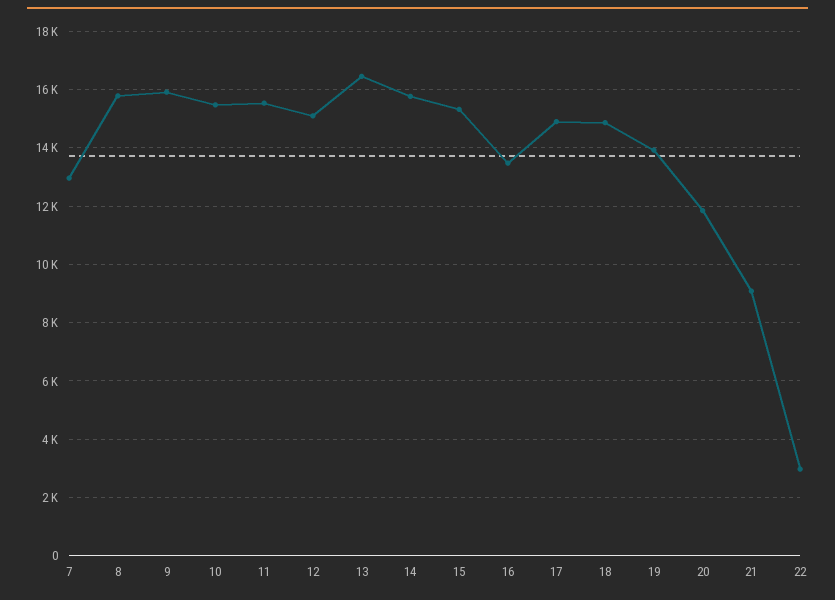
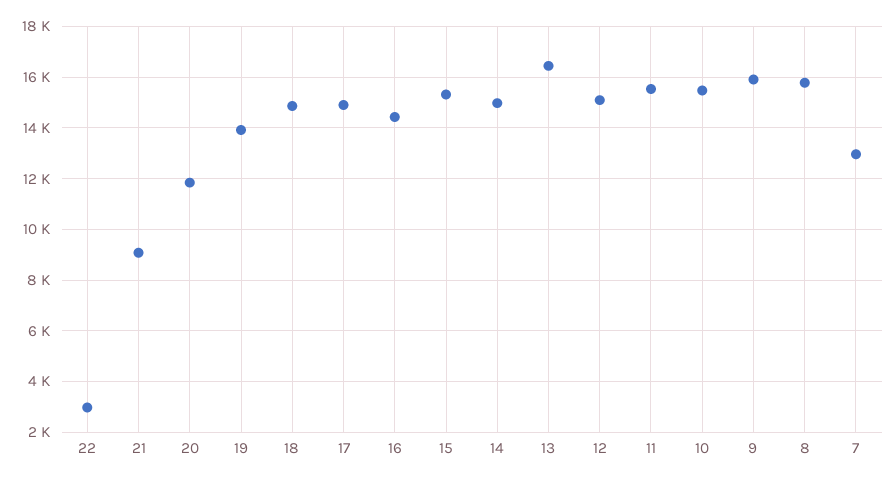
14: 15750 -> 15000
16: 13500 -> 14500

